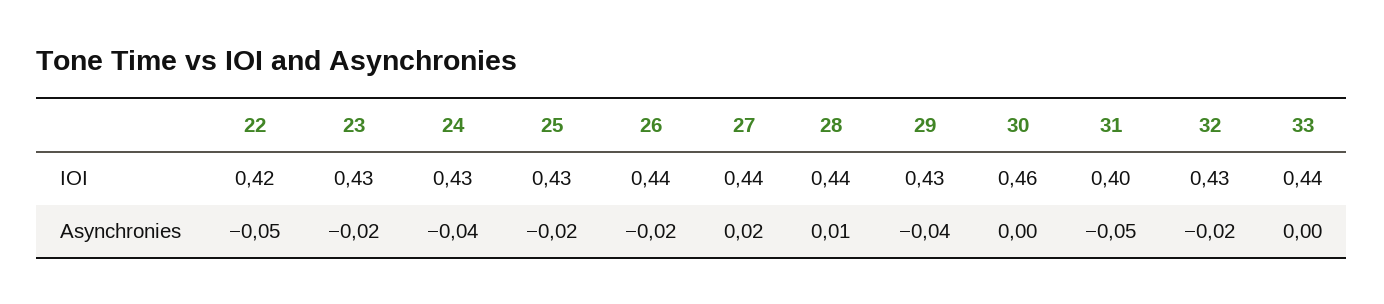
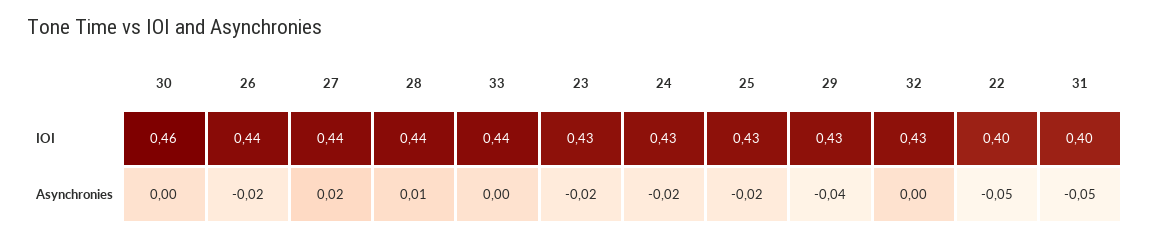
22, IOI: 0.42 -> 0.4
24, Asynchronies: -0.04 -> -0.02
32, Asynchronies: -0.02 -> 0

